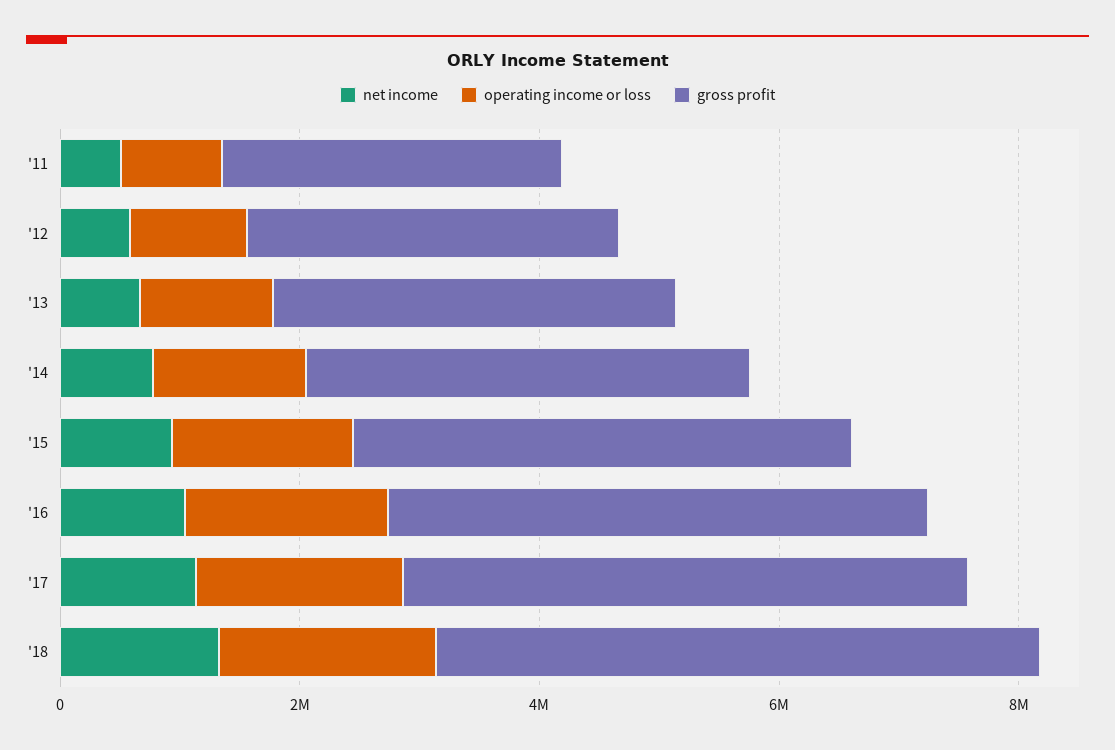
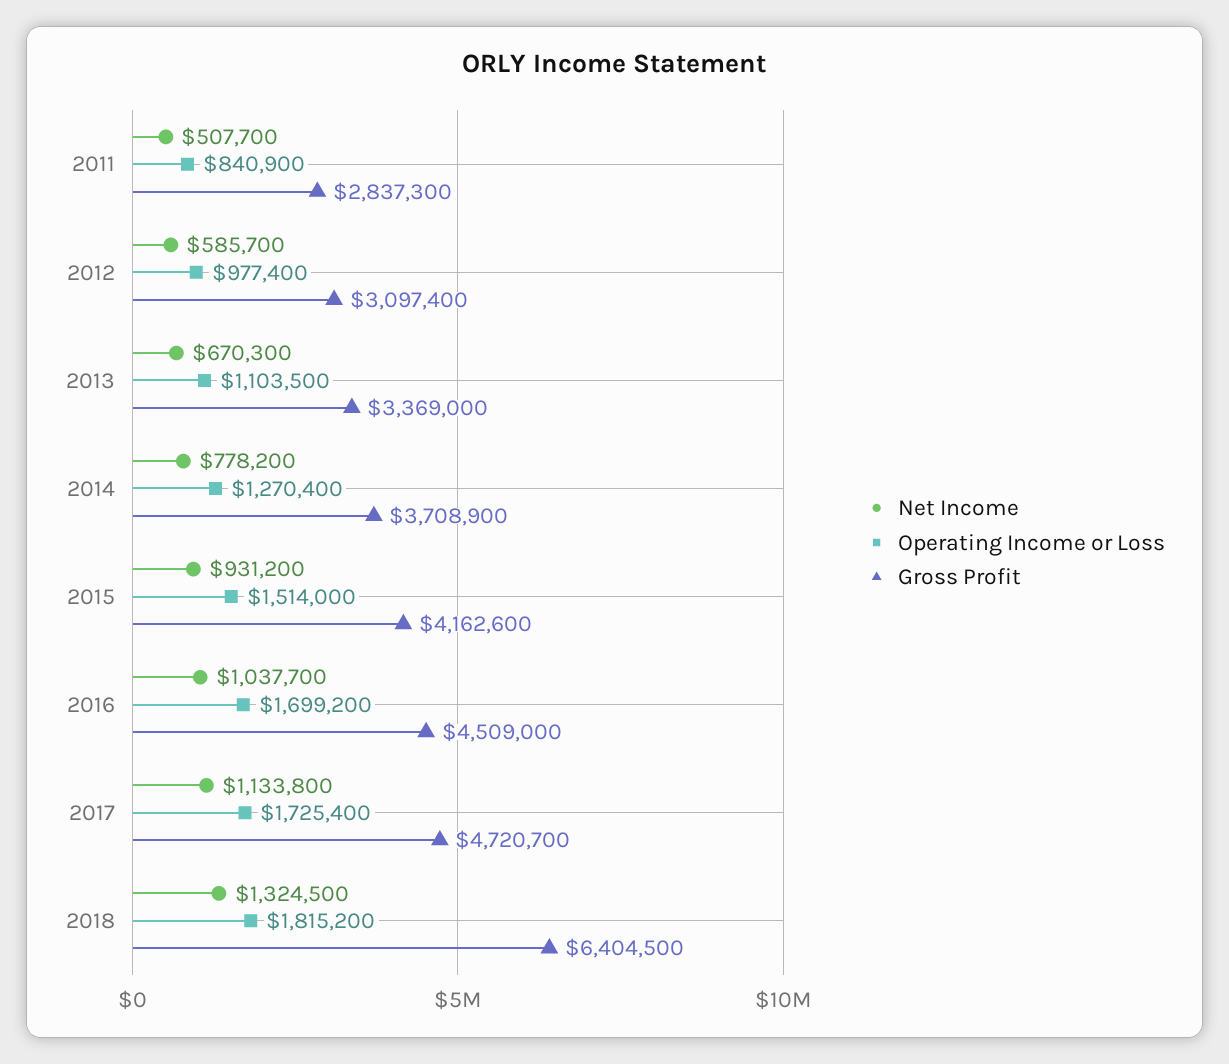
gross profit, '18: 5000000 -> 6404500

